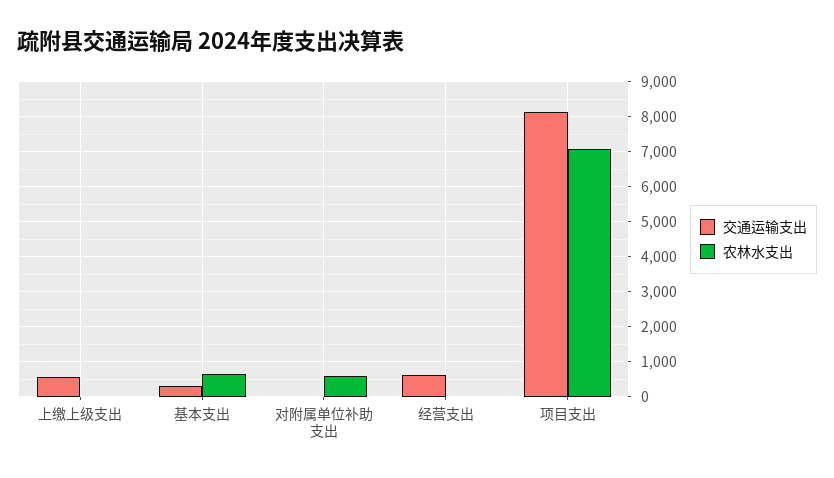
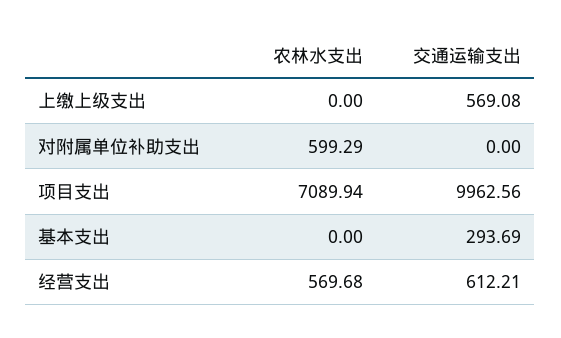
农林水支出, 基本支出: 600 -> 0
农林水支出, 经营支出: 0 -> 569.68
交通运输支出, 项目支出: 8200 -> 9962.56

